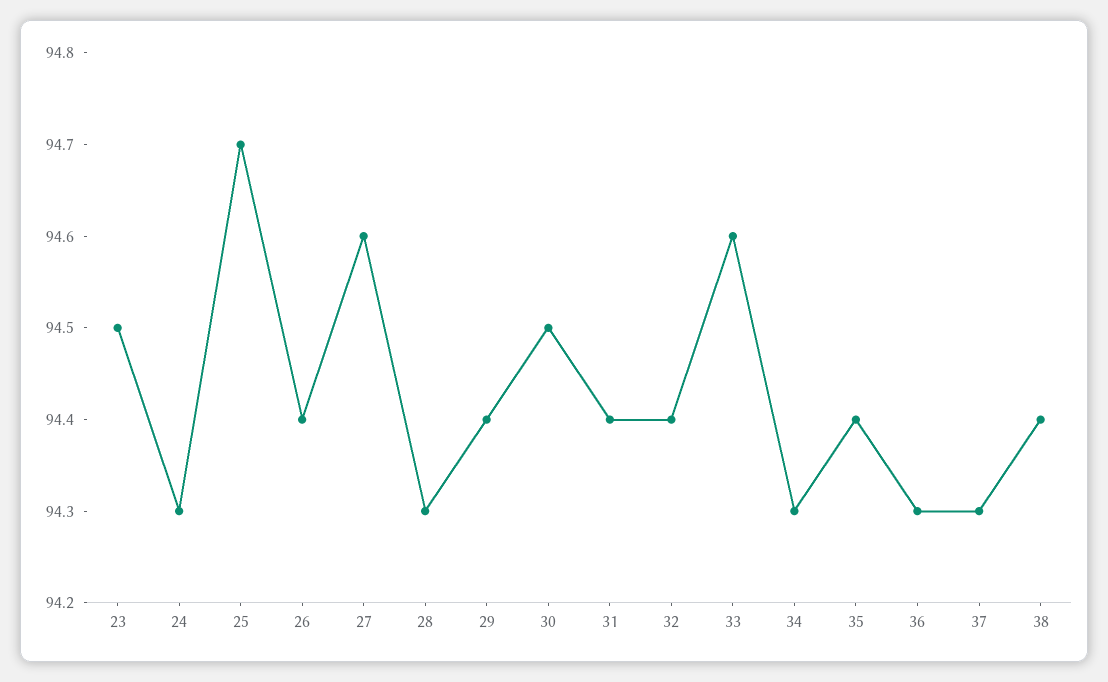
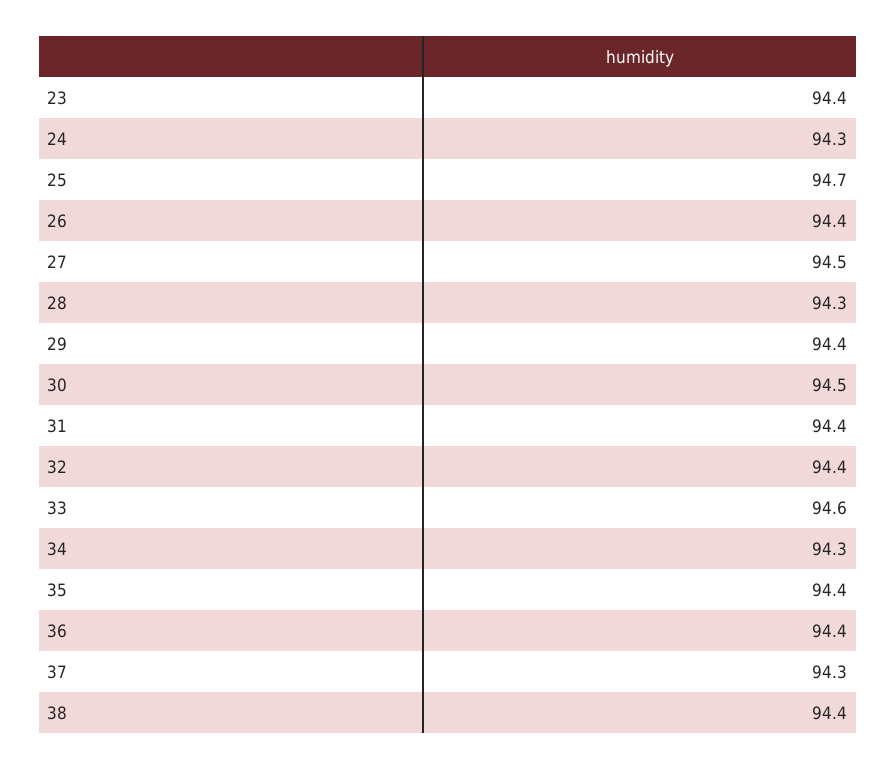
23: 94.5 -> 94.4
27: 94.6 -> 94.5
36: 94.3 -> 94.4

